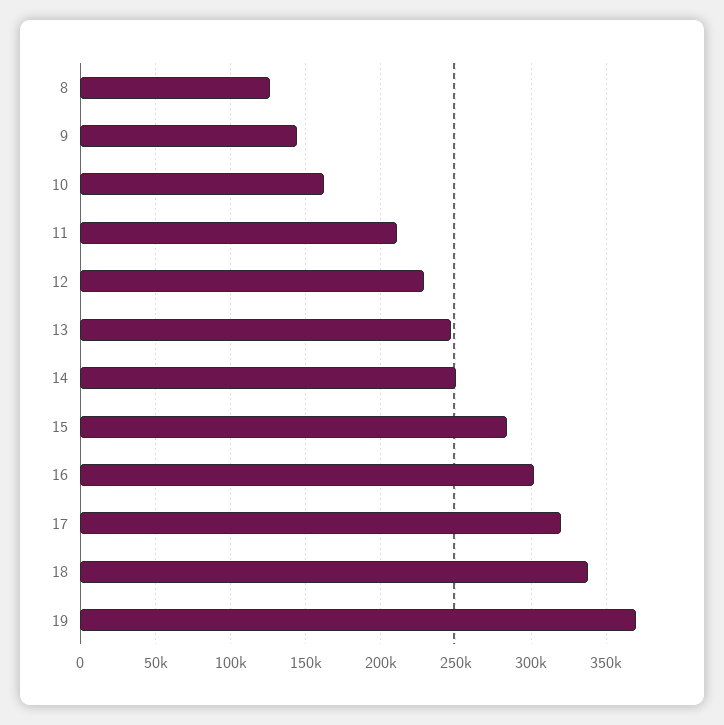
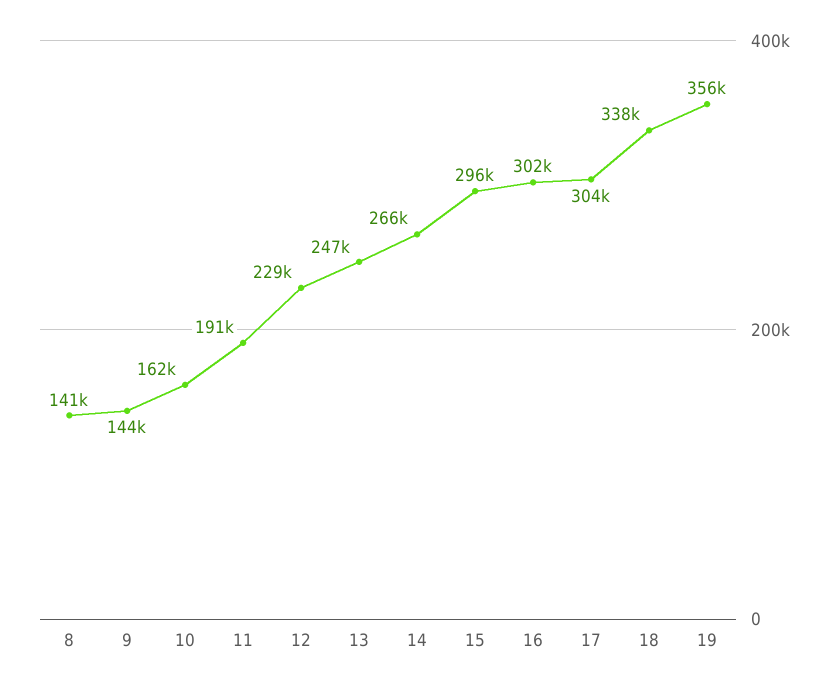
8: 125000 -> 141000
11: 210000 -> 191000
14: 250000 -> 266000
15: 285000 -> 296000
17: 320000 -> 304000
19: 370000 -> 356000

